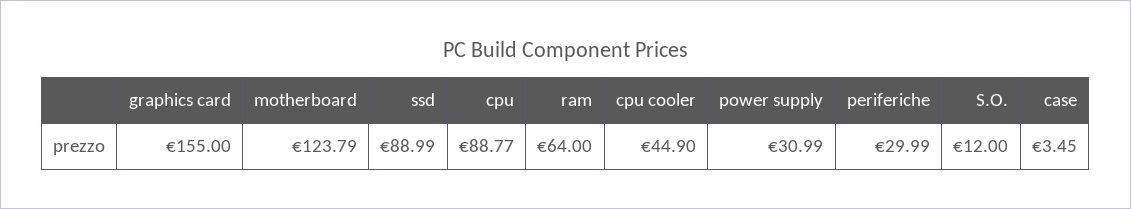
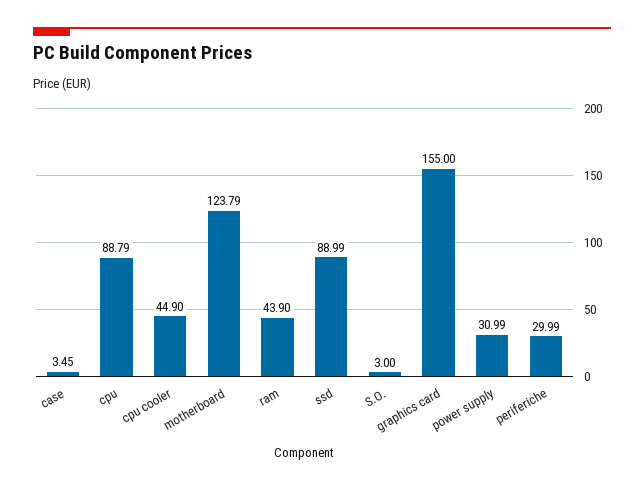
cpu: 88.77 -> 88.79
ram: 64 -> 43.9
S.O.: 12 -> 3

